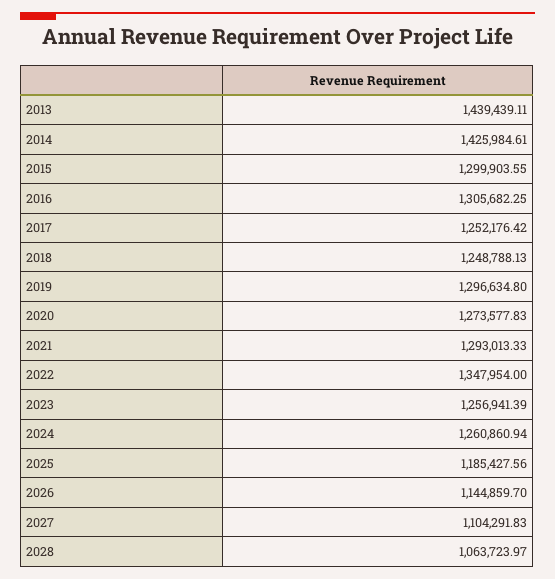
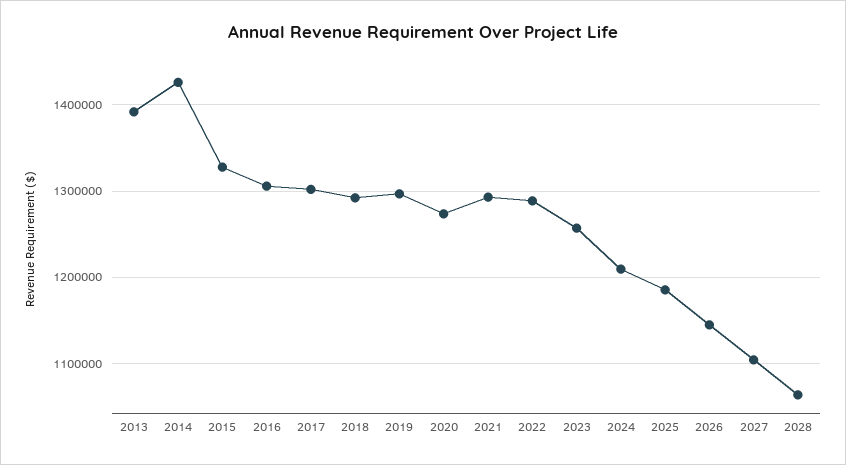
2013: 1439439.11 -> 1390000
2015: 1299903.55 -> 1330000
2017: 1252176.42 -> 1300000
2018: 1248788.13 -> 1290000
2022: 1347954 -> 1290000
2024: 1260860.94 -> 1210000

